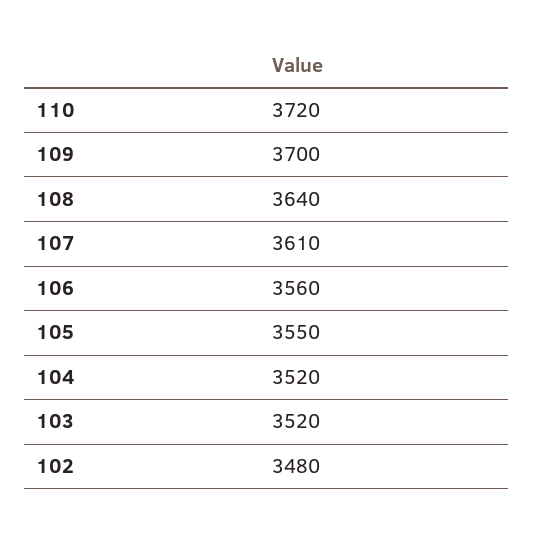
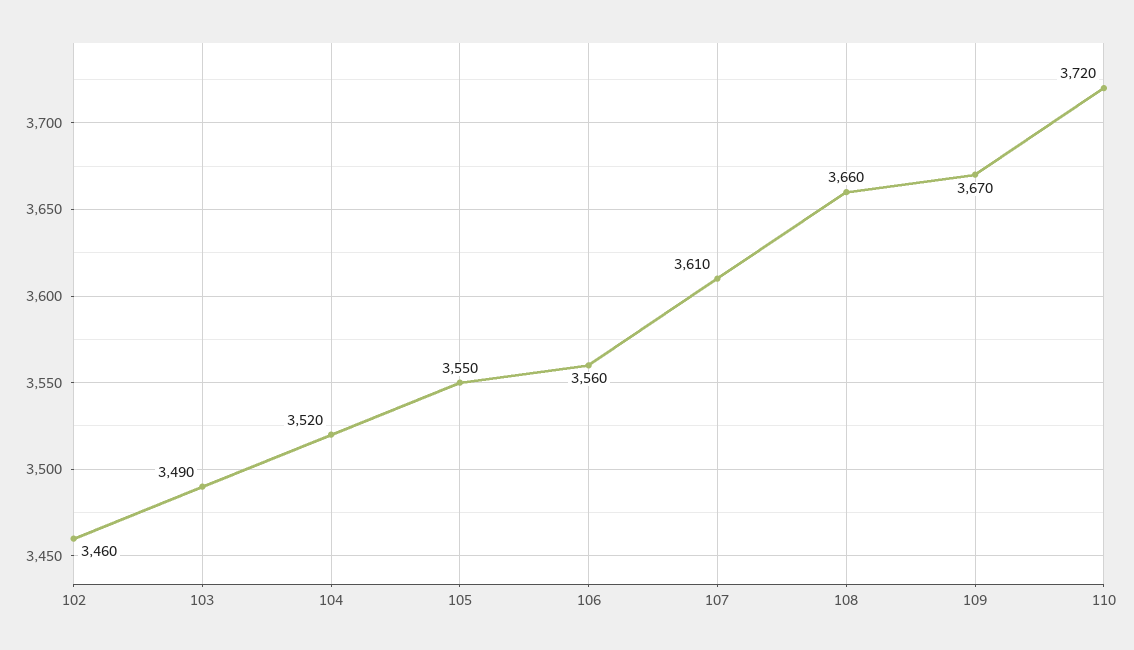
109: 3700 -> 3670
108: 3640 -> 3660
103: 3520 -> 3490
102: 3480 -> 3460

